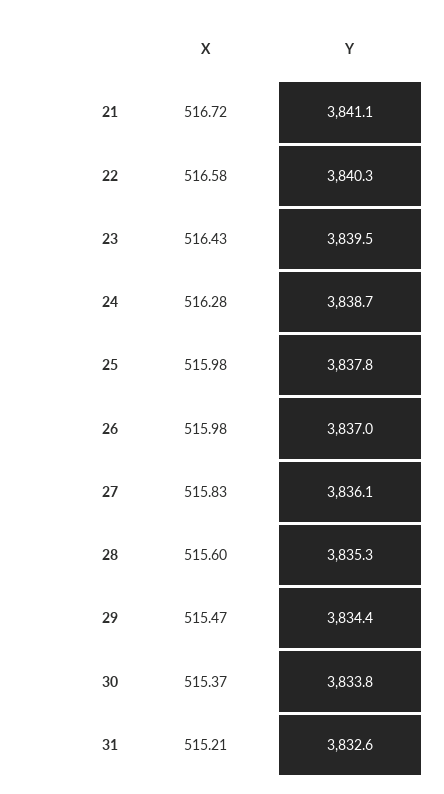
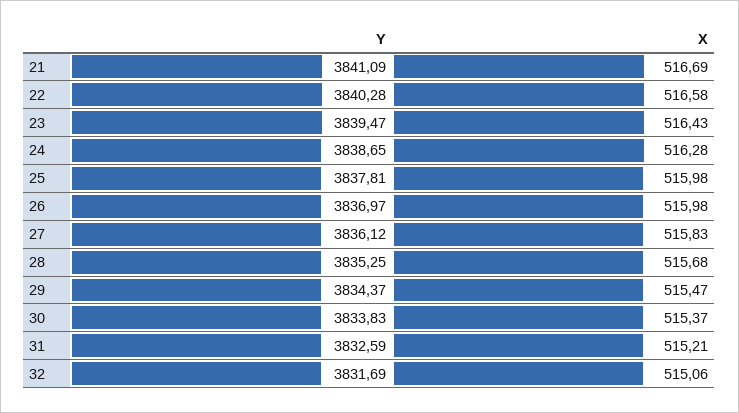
X, 21: 516.72 -> 516.69
X, 28: 515.6 -> 515.68
Y, 32: none -> 3831.69
X, 32: none -> 515.06

